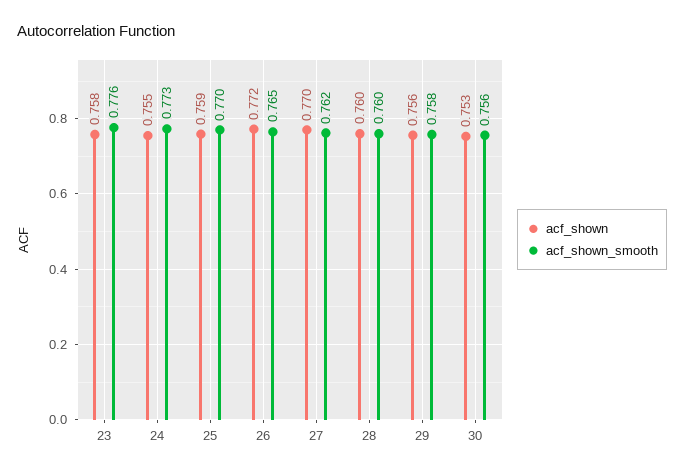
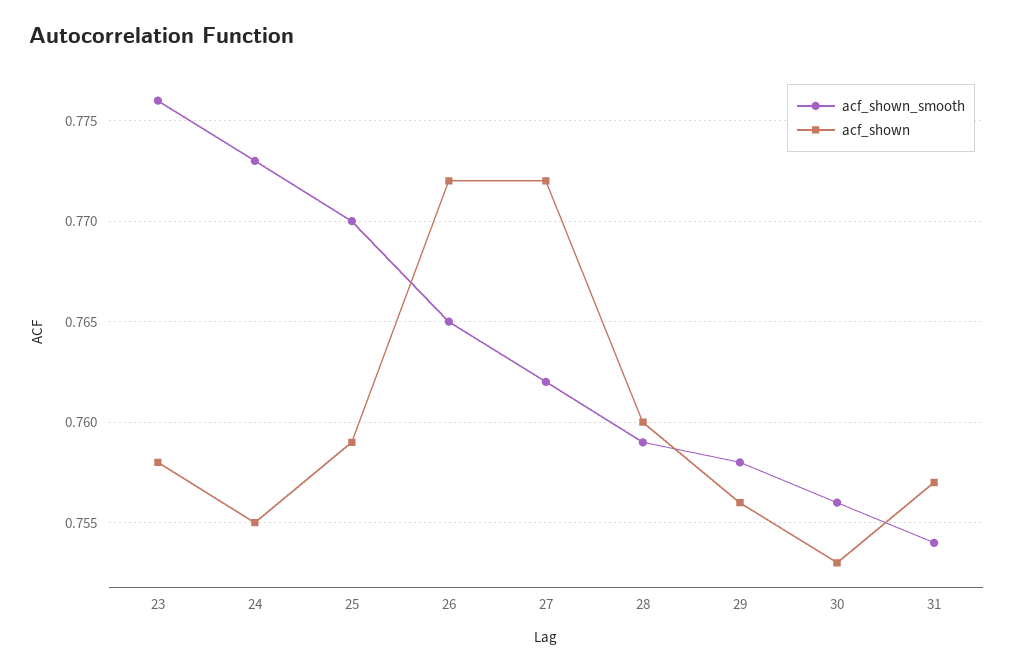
acf_shown, 27: 0.77 -> 0.772
acf_shown_smooth, 28: 0.76 -> 0.759
acf_shown_smooth, 31: none -> 0.754
acf_shown, 31: none -> 0.757

